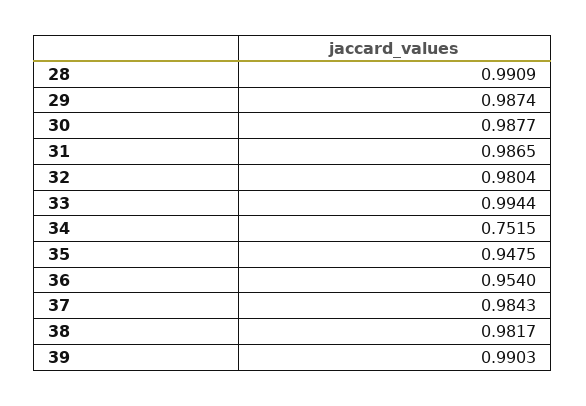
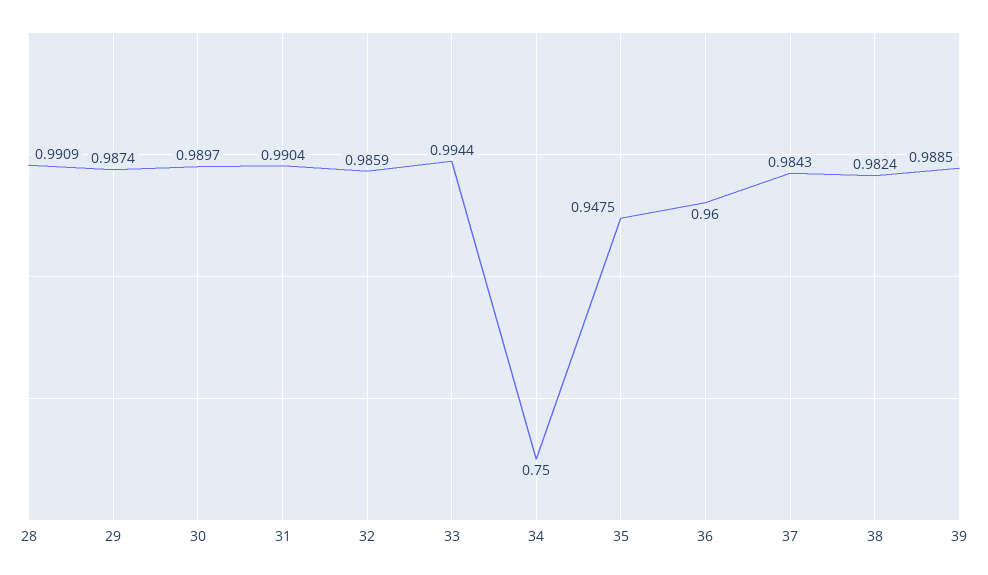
30: 0.9877 -> 0.9897
31: 0.9865 -> 0.9904
32: 0.9804 -> 0.9859
34: 0.7515 -> 0.75
36: 0.954 -> 0.96
38: 0.9817 -> 0.9824
39: 0.9903 -> 0.9885

